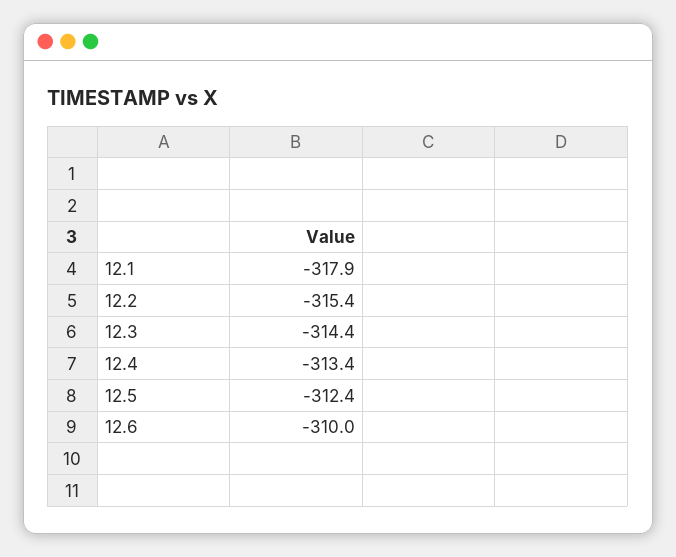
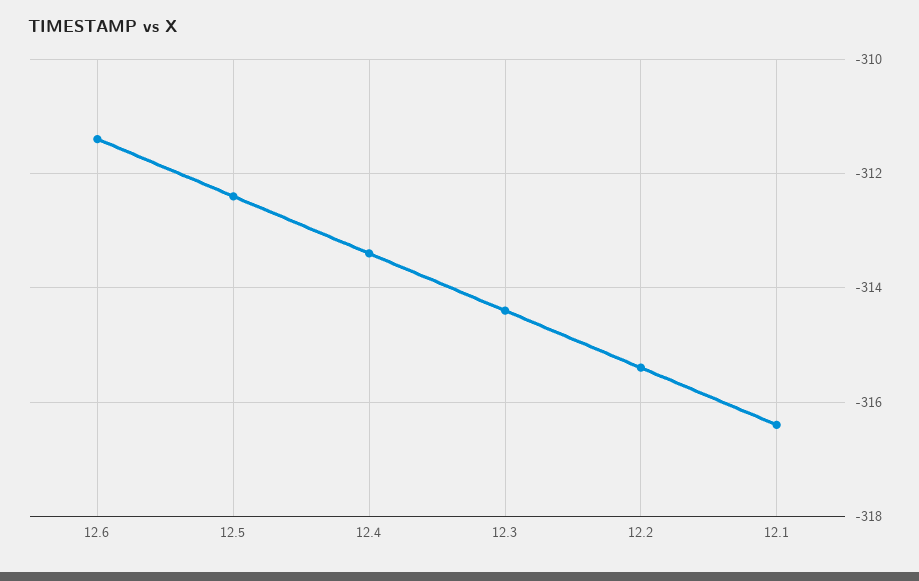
12.1: -317.9 -> -316.5
12.6: -310 -> -311.5

